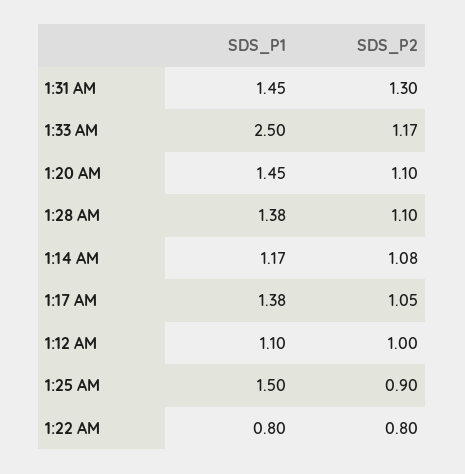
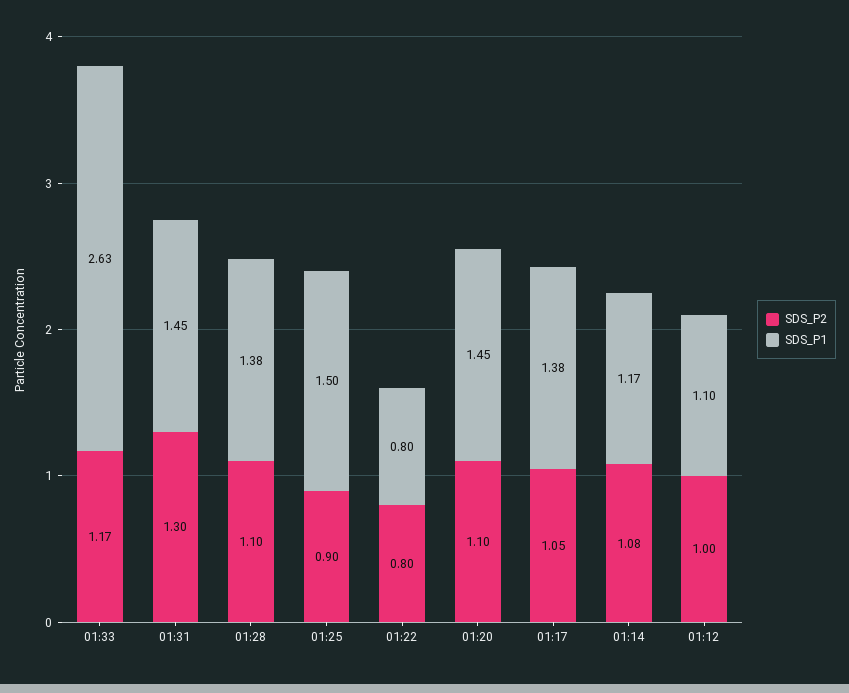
SDS_P1, 1:33 AM: 2.5 -> 2.63

